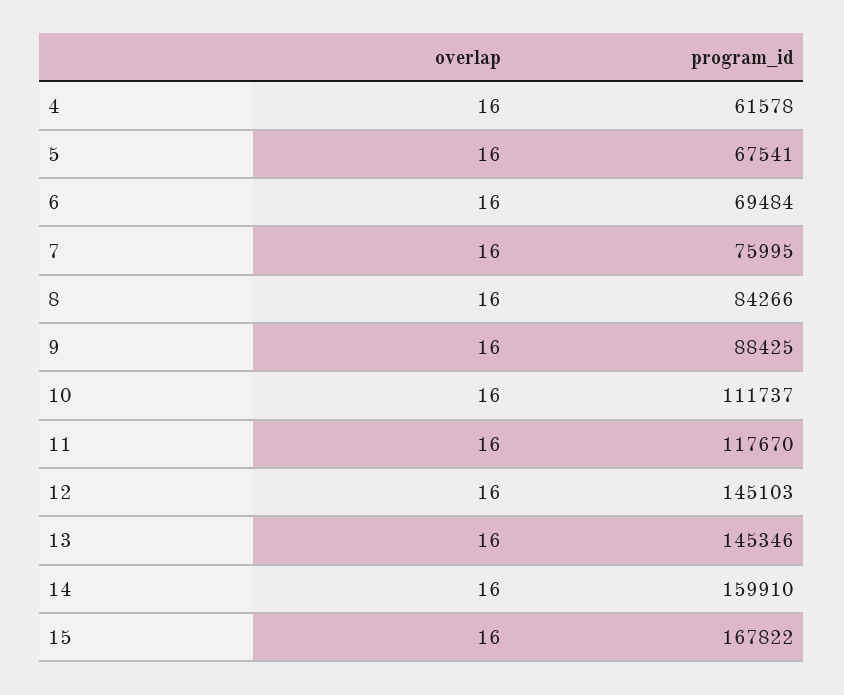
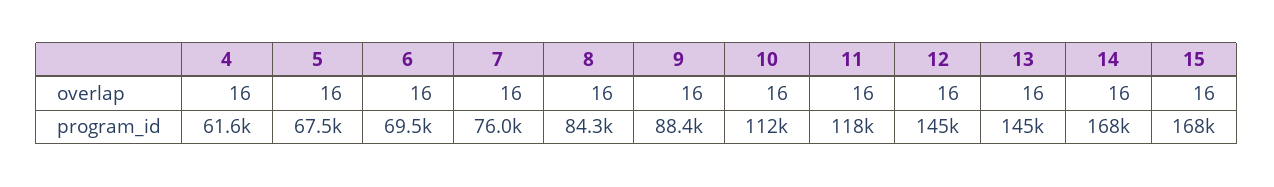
program_id, 14: 159910 -> 168000

